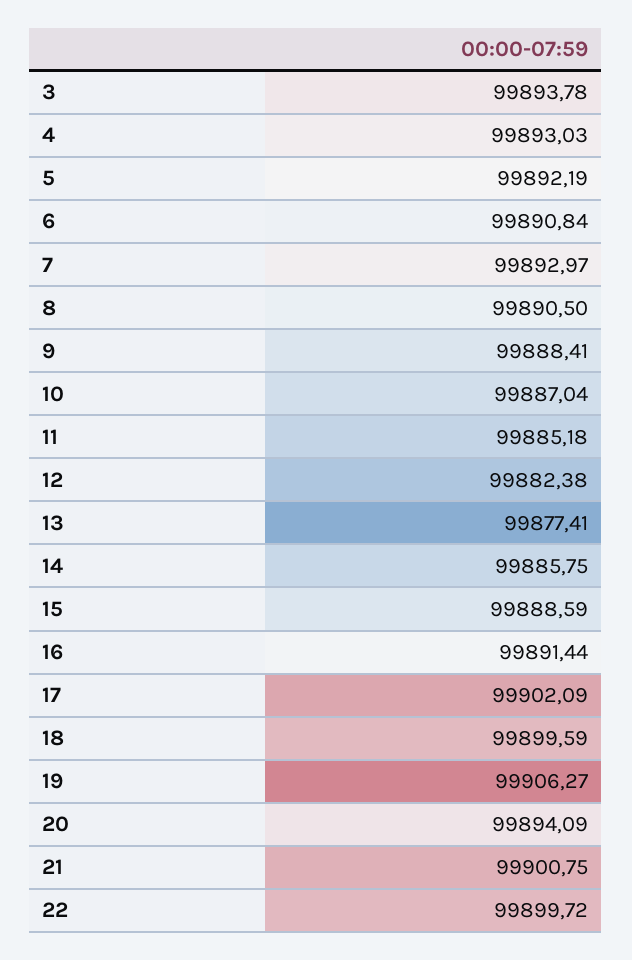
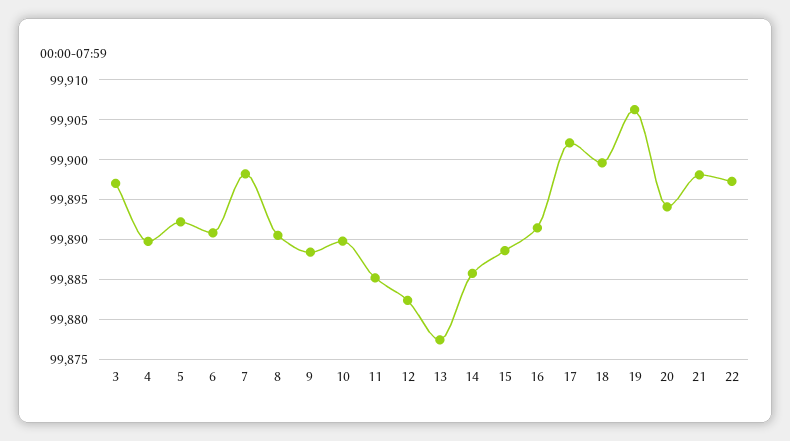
3: 99893.78 -> 99897
4: 99893.03 -> 99890
7: 99892.97 -> 99898
10: 99887.04 -> 99890
21: 99900.75 -> 99898
22: 99899.72 -> 99897

